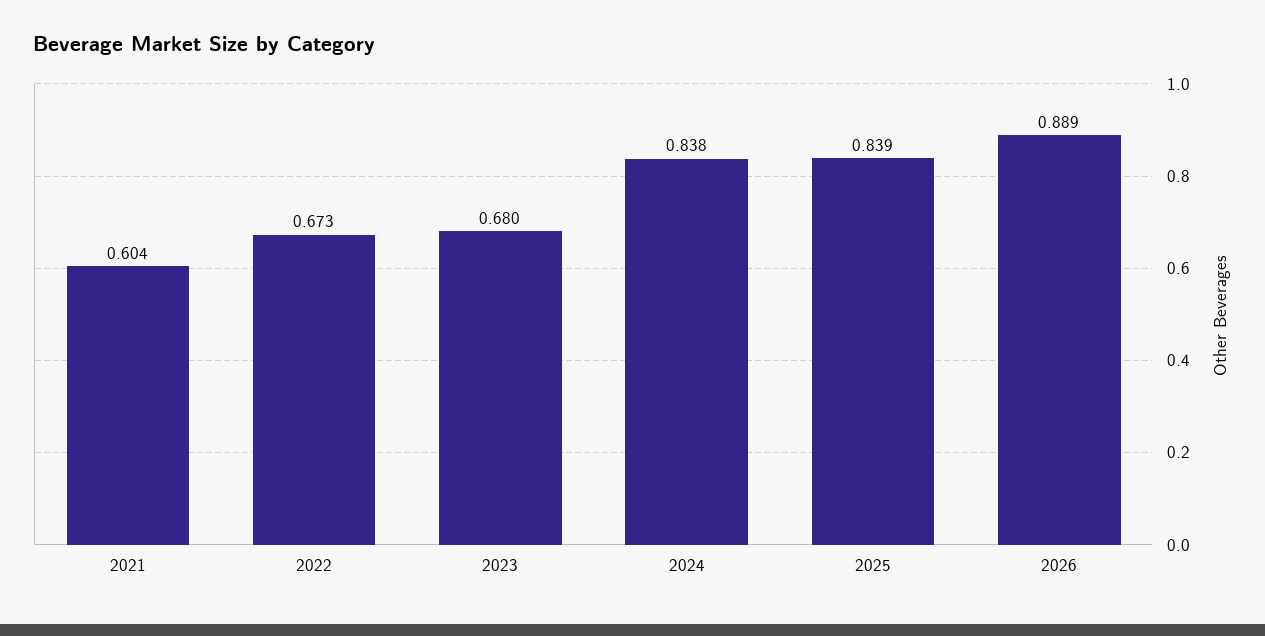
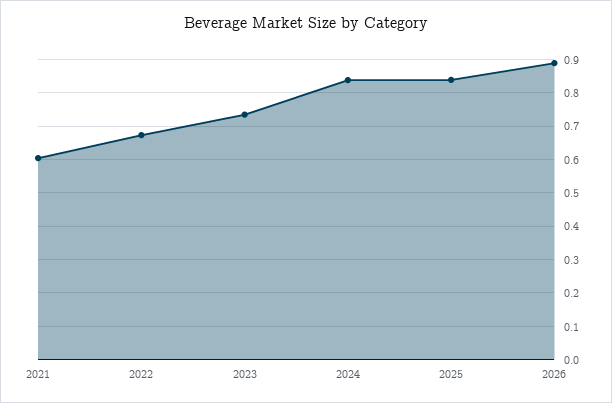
2023: 0.68 -> 0.74

